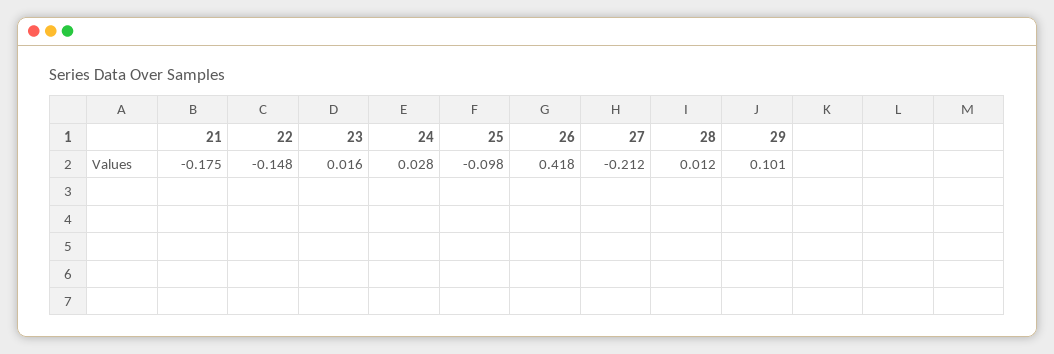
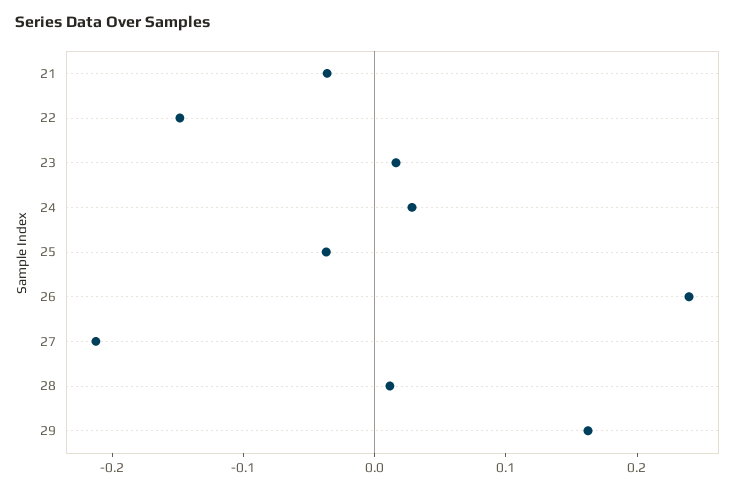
21: -0.175 -> -0.04
25: -0.098 -> -0.04
26: 0.418 -> 0.24
29: 0.101 -> 0.16

